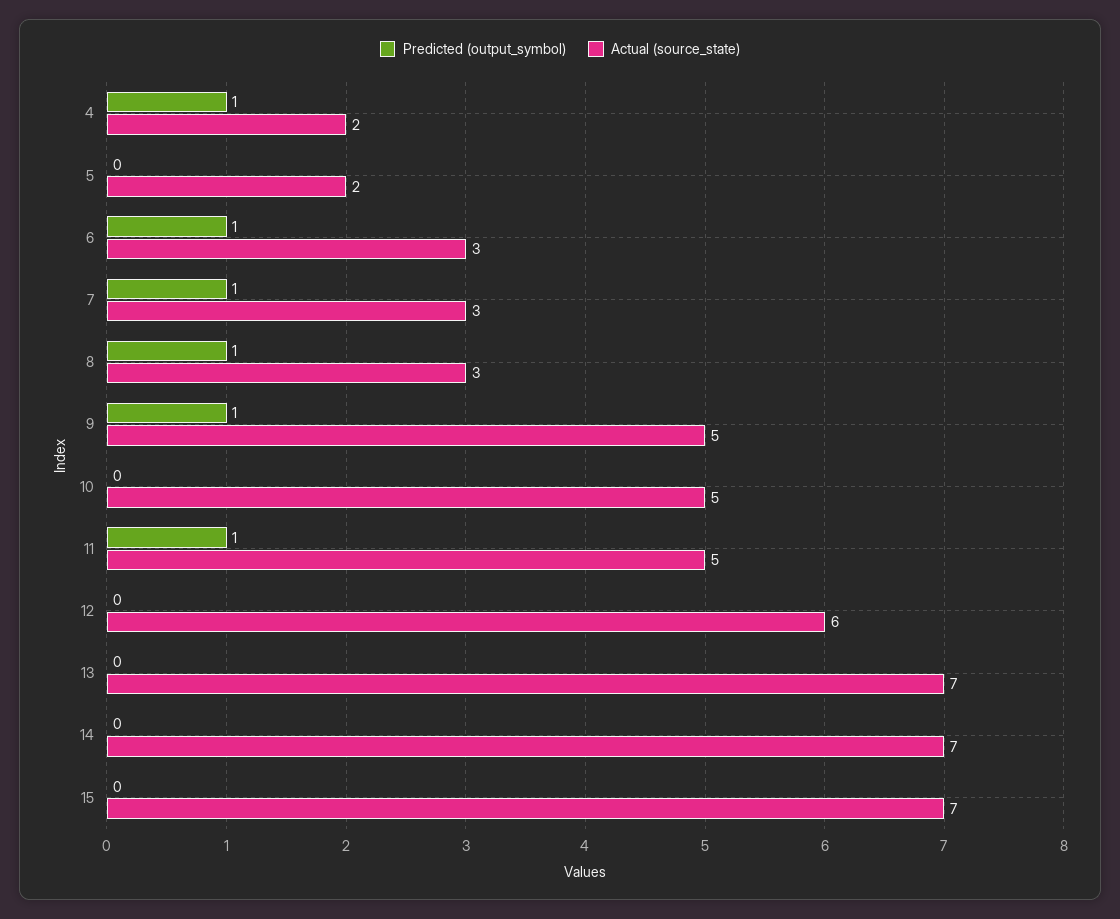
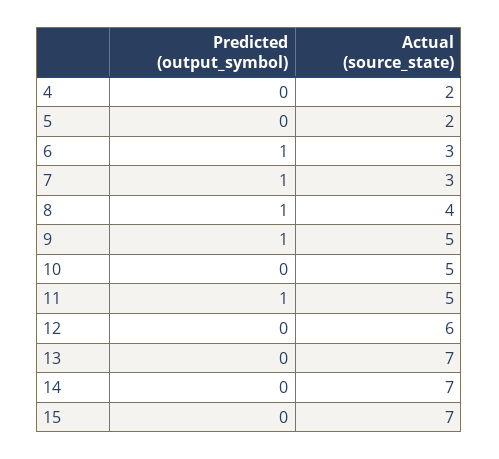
Predicted (output_symbol), 4: 1 -> 0
Actual (source_state), 8: 3 -> 4

